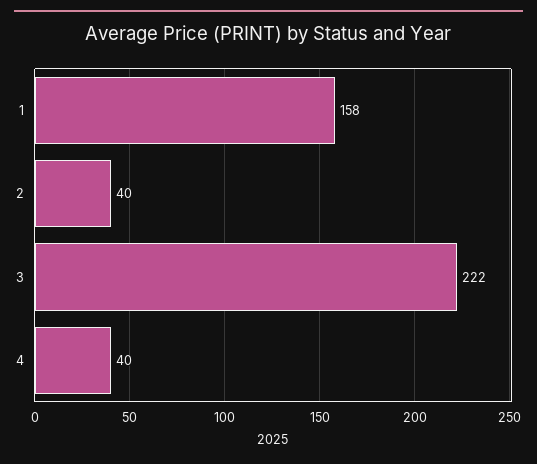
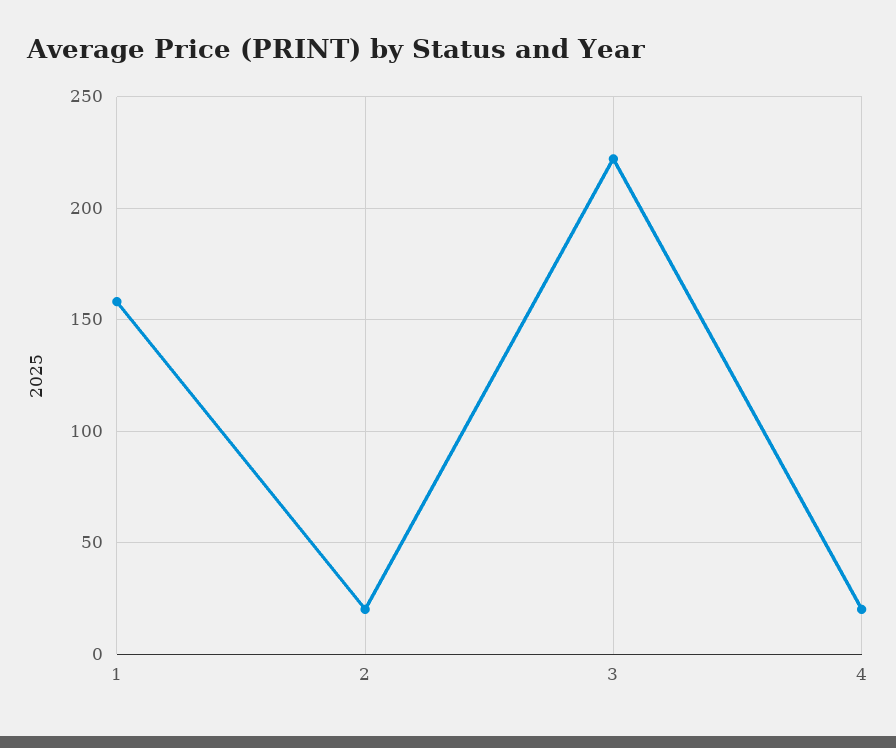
2: 40 -> 20
4: 40 -> 20

